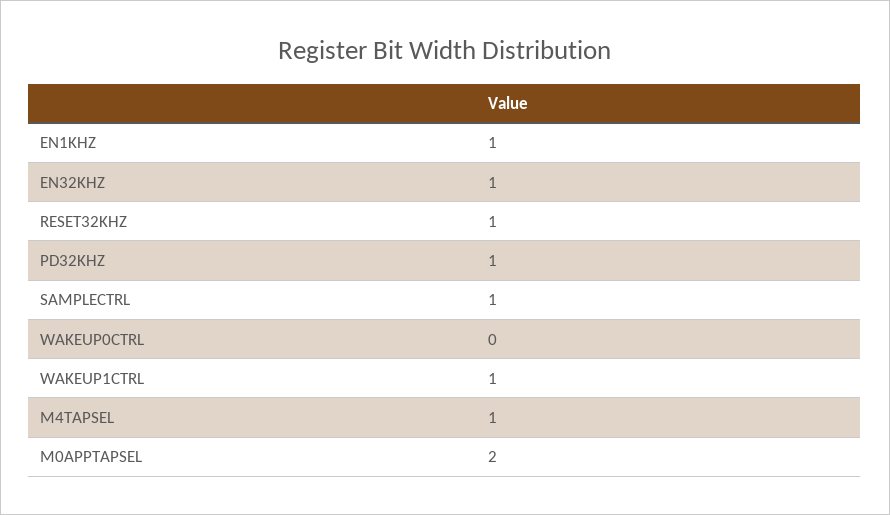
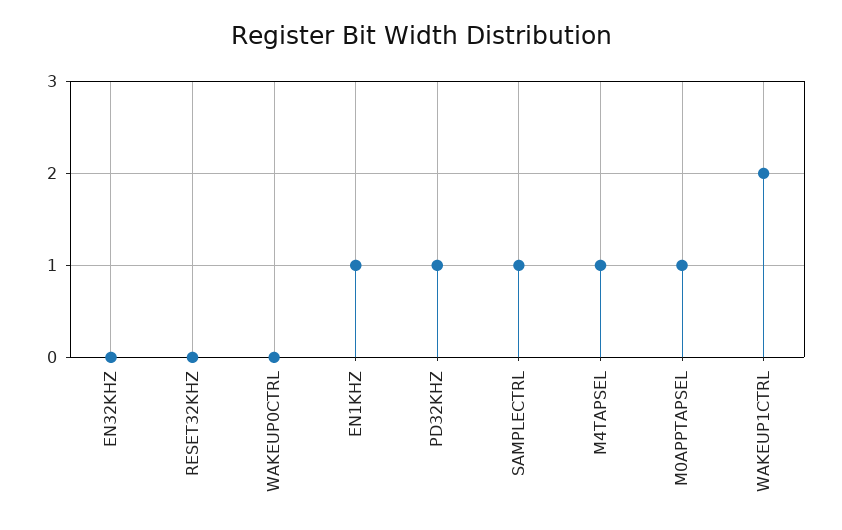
EN32KHZ: 1 -> 0
RESET32KHZ: 1 -> 0
WAKEUP1CTRL: 1 -> 2
M0APPTAPSEL: 2 -> 1

